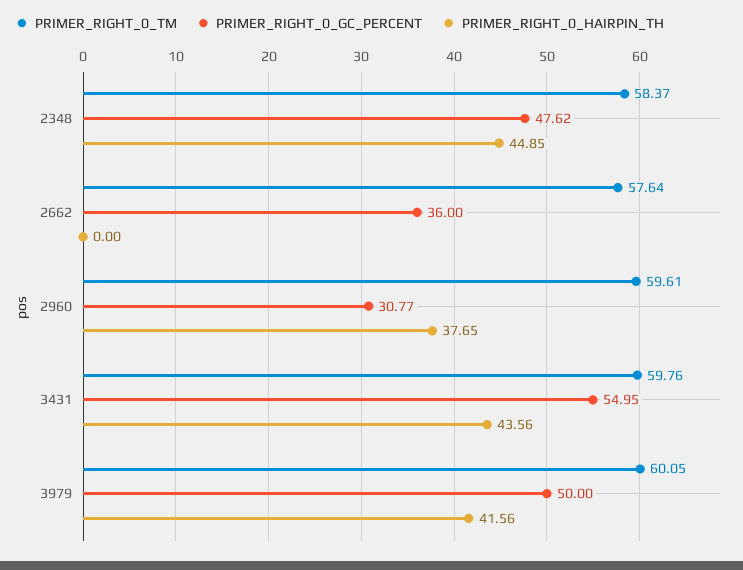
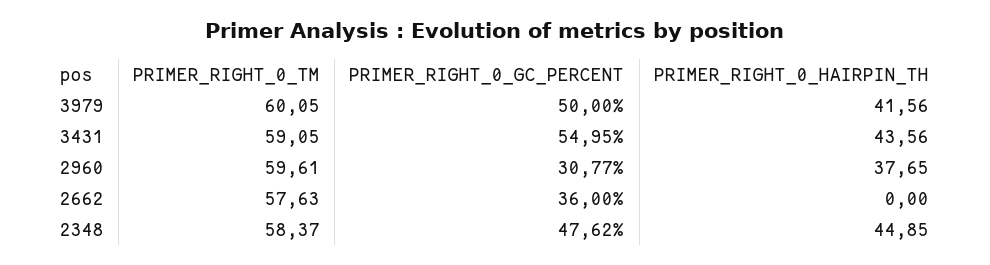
PRIMER_RIGHT_0_TM, 2662: 57.64 -> 57.63
PRIMER_RIGHT_0_TM, 3431: 59.76 -> 59.05

